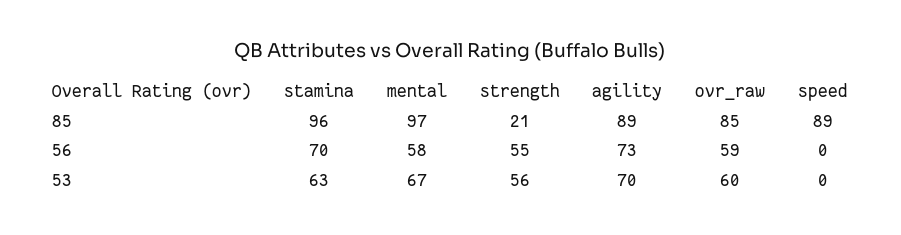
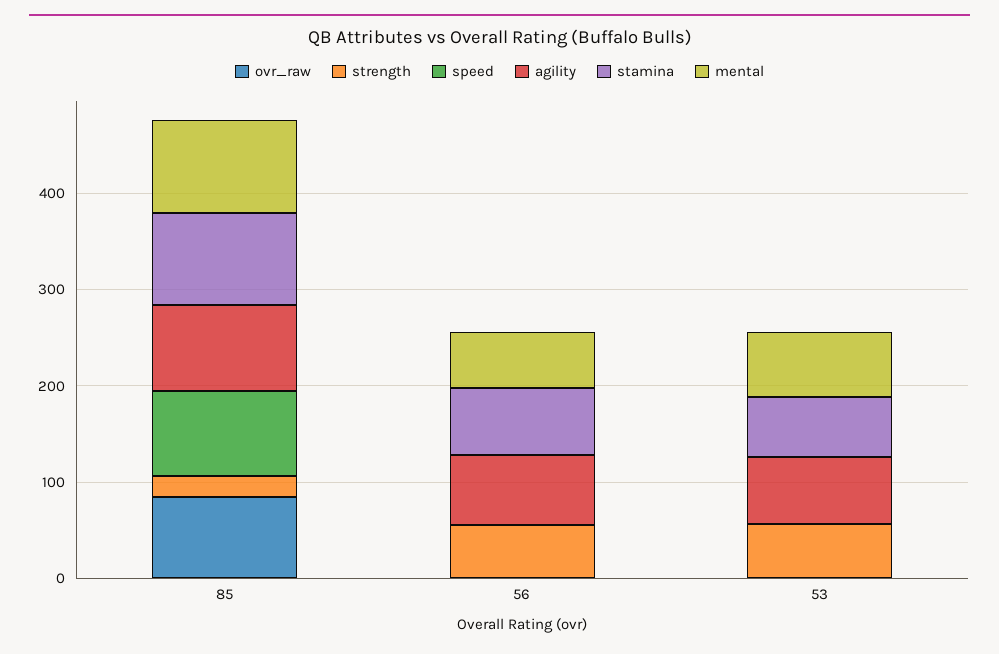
ovr_raw, 56: 59 -> 0
ovr_raw, 53: 60 -> 0

